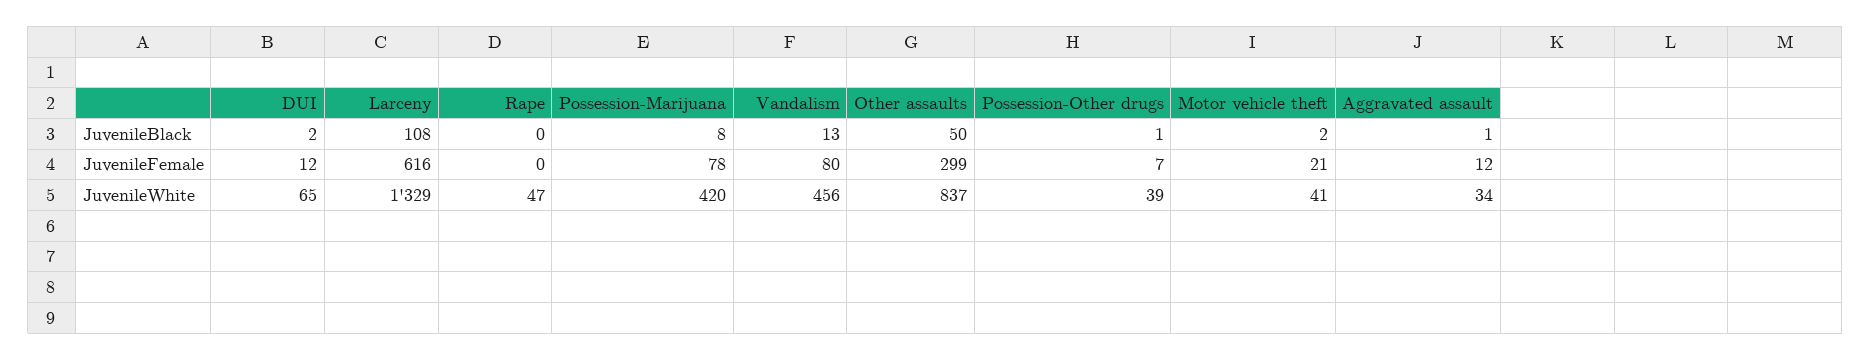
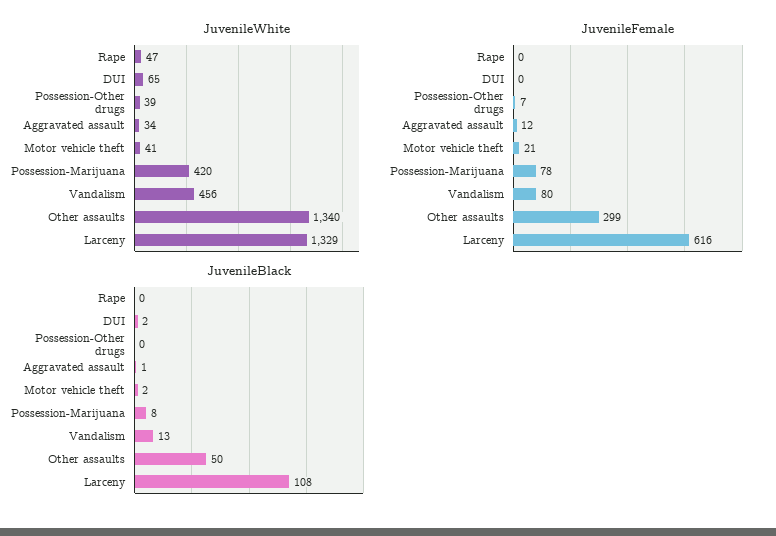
JuvenileBlack, Possession-Other drugs: 1 -> 0
JuvenileFemale, DUI: 12 -> 0
JuvenileWhite, Other assaults: 837 -> 1340

